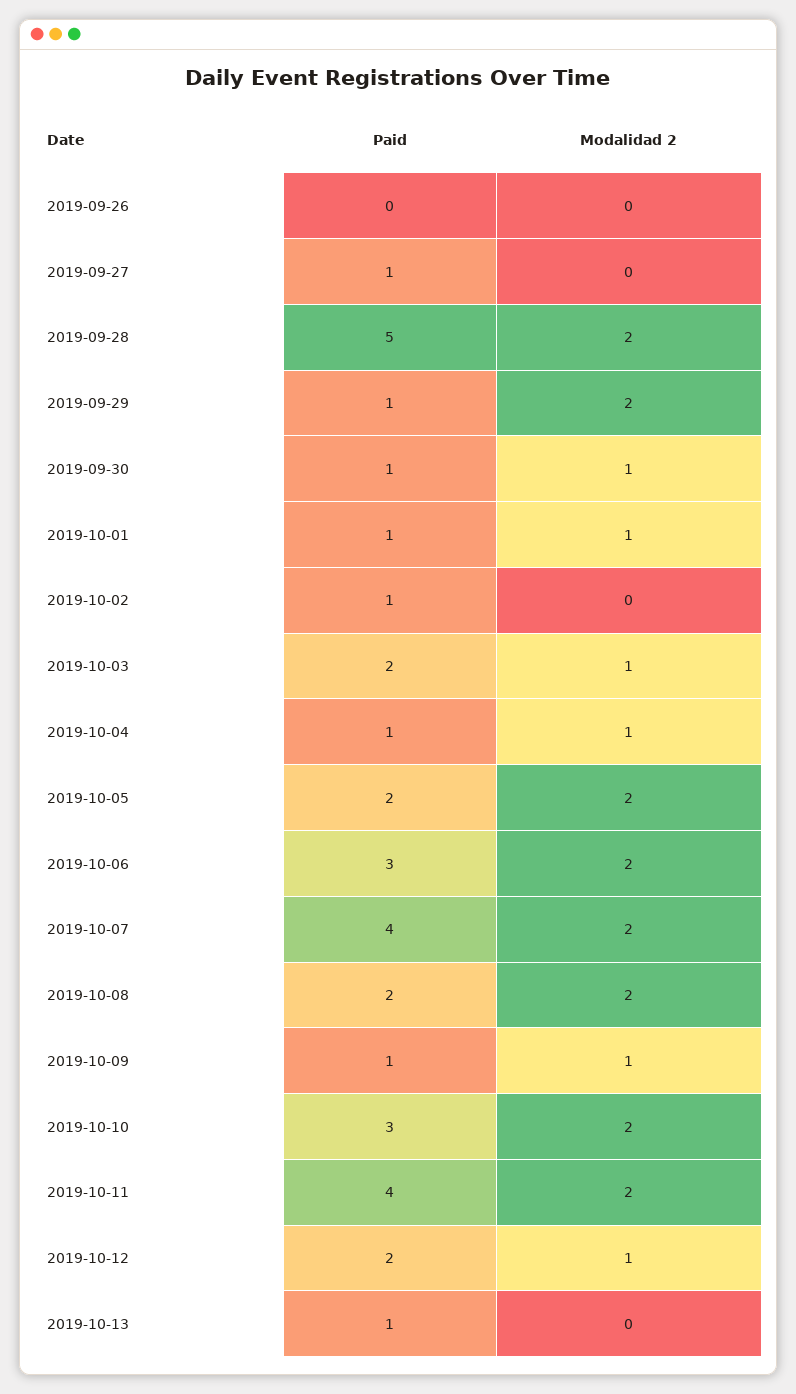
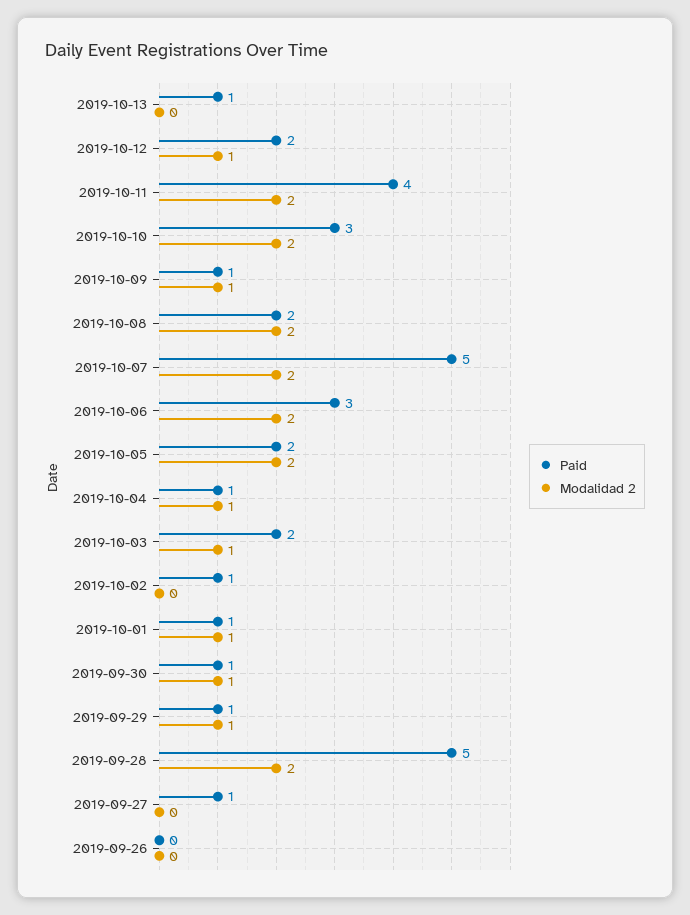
Modalidad 2, 2019-09-29: 2 -> 1
Paid, 2019-10-07: 4 -> 5

